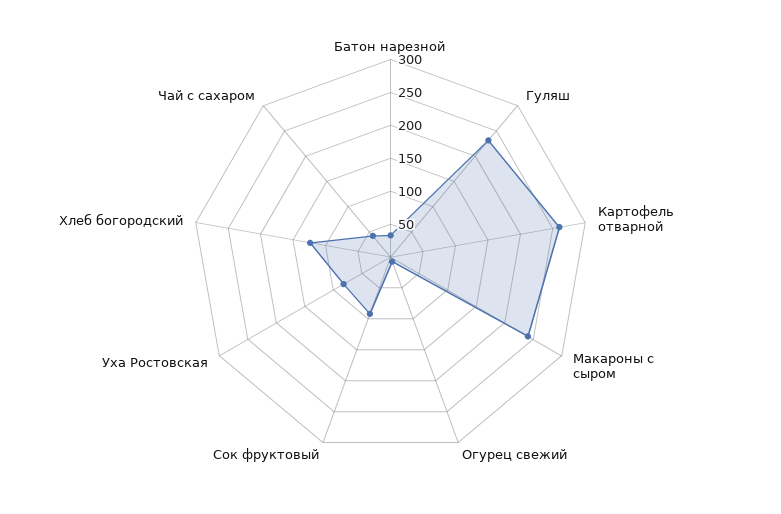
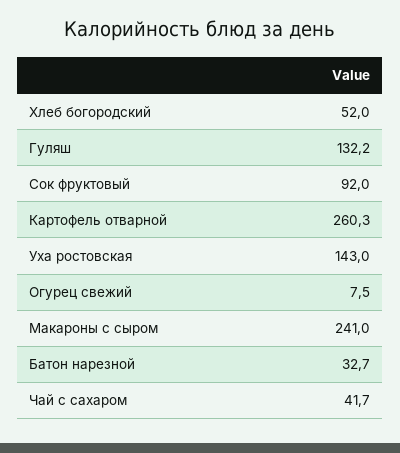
Гуляш: 225 -> 132.2
Уха Ростовская: 75 -> 143
Хлеб богородский: 125 -> 52

